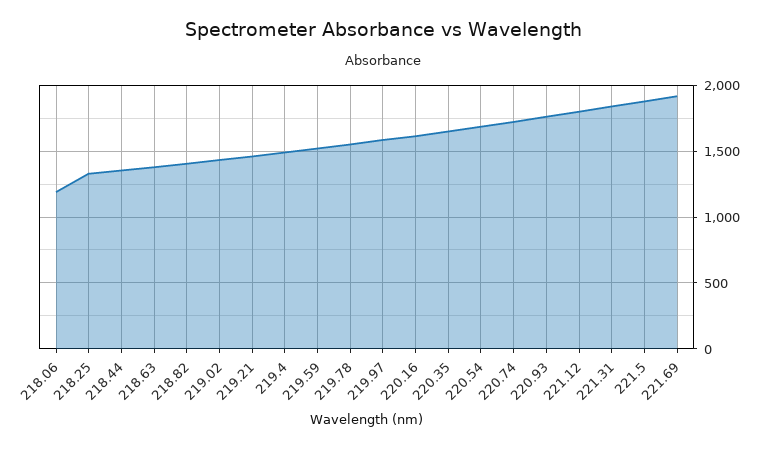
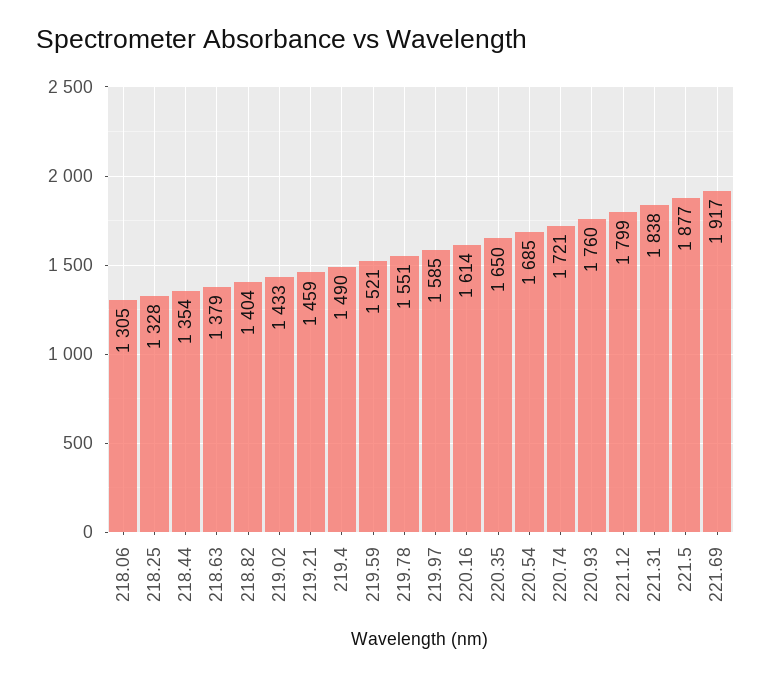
218.06: 1200 -> 1305

